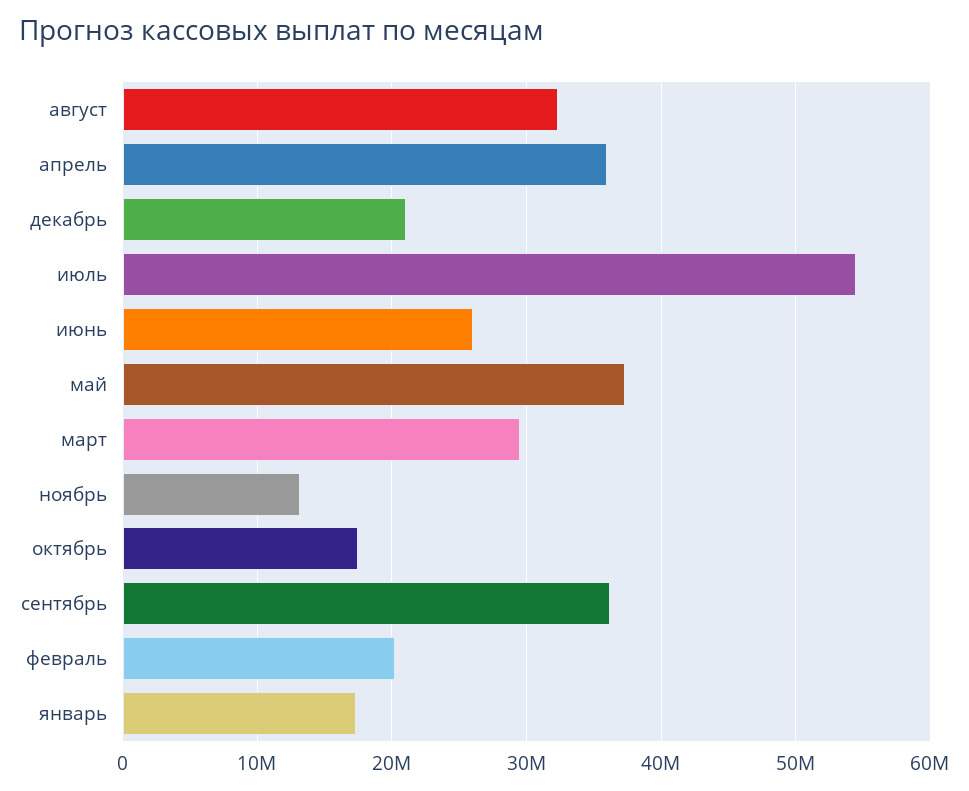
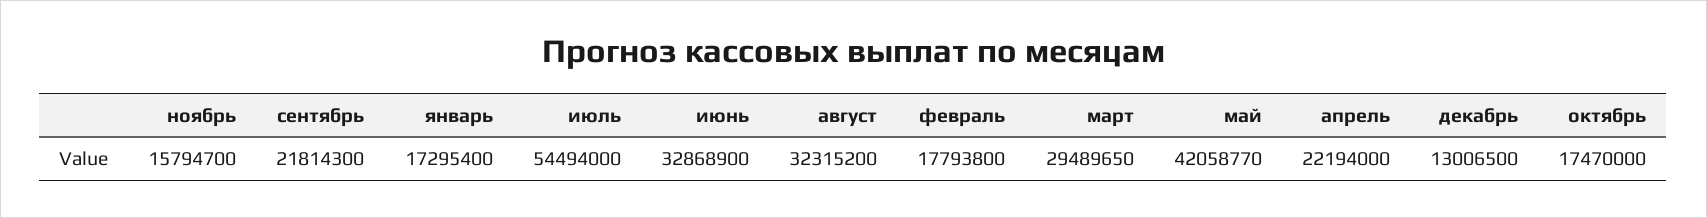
апрель: 36000000 -> 22194000
декабрь: 21000000 -> 13006500
июнь: 26000000 -> 32868900
май: 37000000 -> 42058770
ноябрь: 13000000 -> 15794700
сентябрь: 36000000 -> 21814300
февраль: 20000000 -> 17793800

